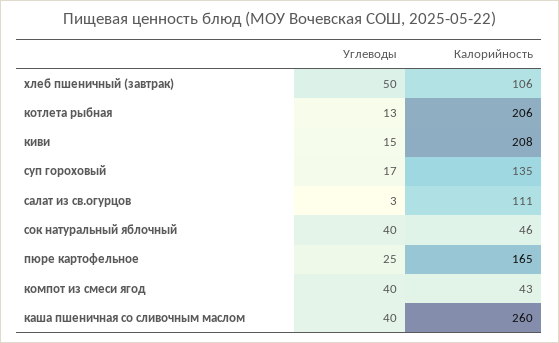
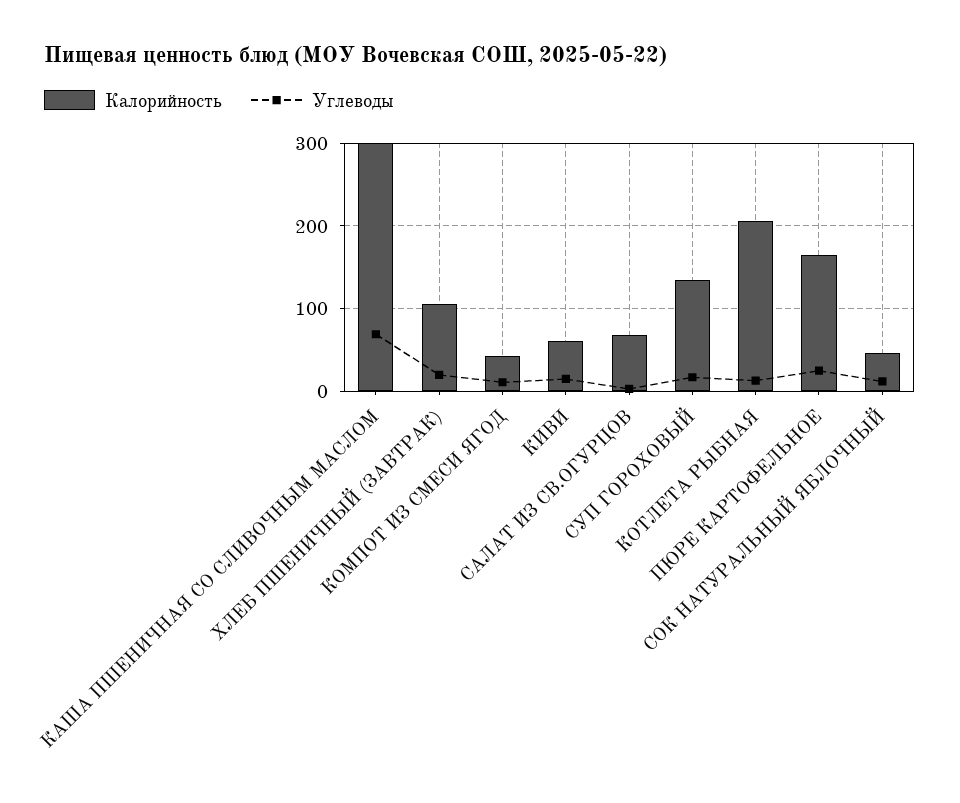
Углеводы, хлеб пшеничный (завтрак): 50 -> 20
Калорийность, киви: 208 -> 60
Калорийность, салат из св.огурцов: 111 -> 70
Углеводы, сок натуральный яблочный: 40 -> 10
Углеводы, компот из смеси ягод: 40 -> 10
Углеводы, каша пшеничная со сливочным маслом: 40 -> 70
Калорийность, каша пшеничная со сливочным маслом: 260 -> 300

